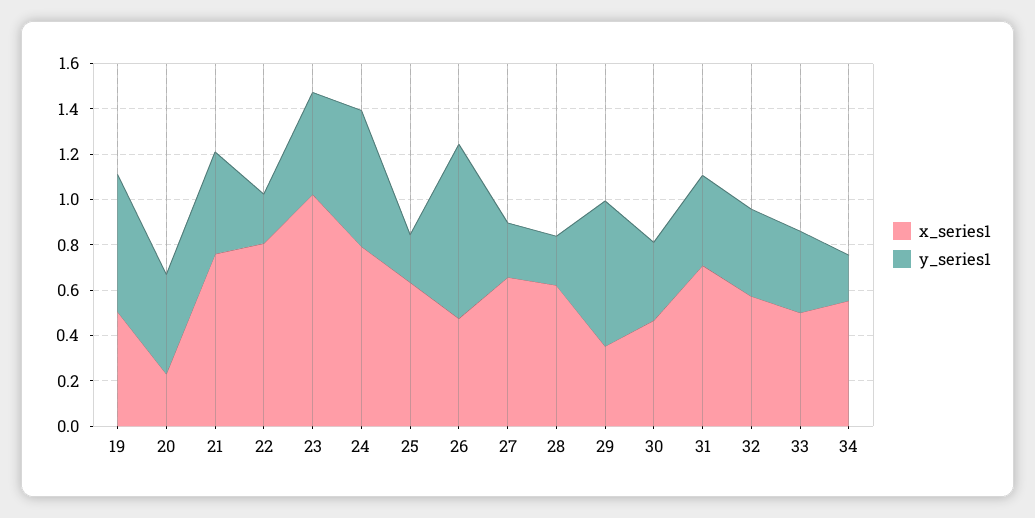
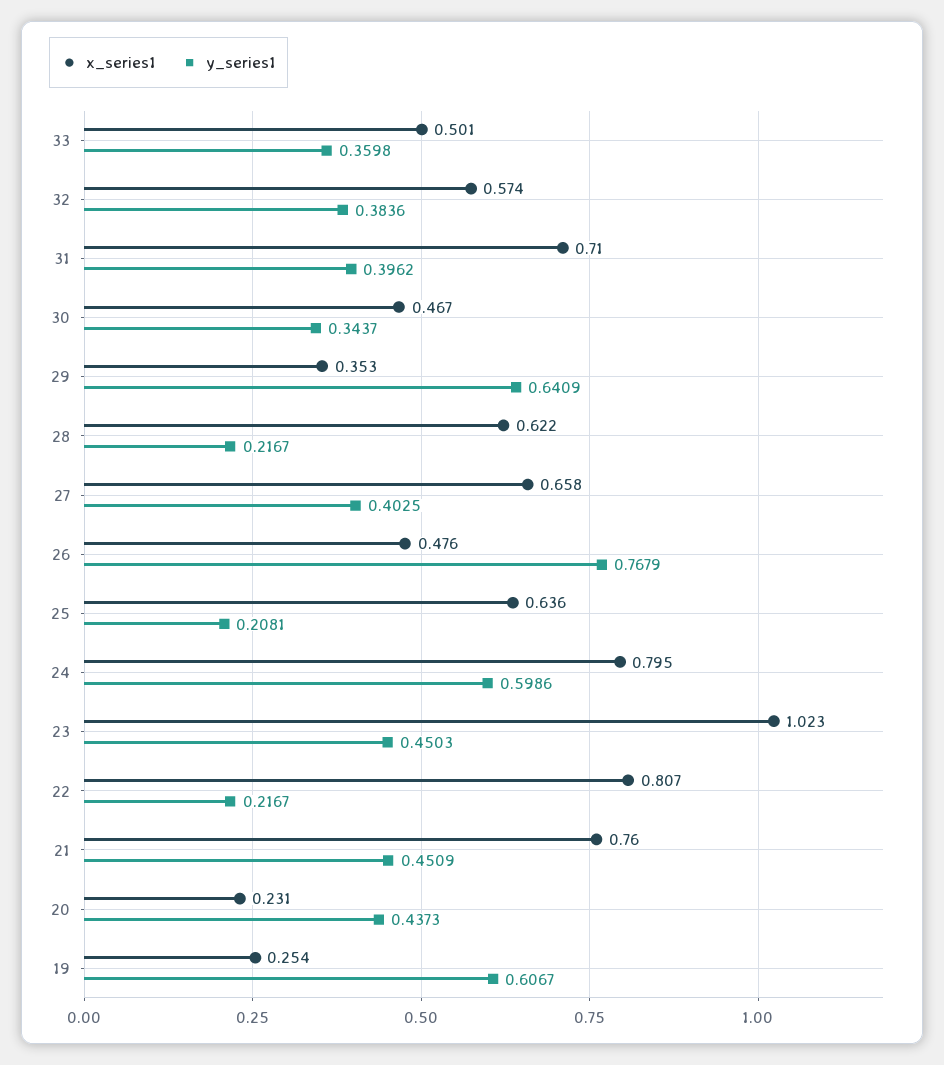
x_series1, 19: 0.5 -> 0.254
y_series1, 27: 0.25 -> 0.4025
x_series1, 34: 0.55 -> none
y_series1, 34: 0.2 -> none

